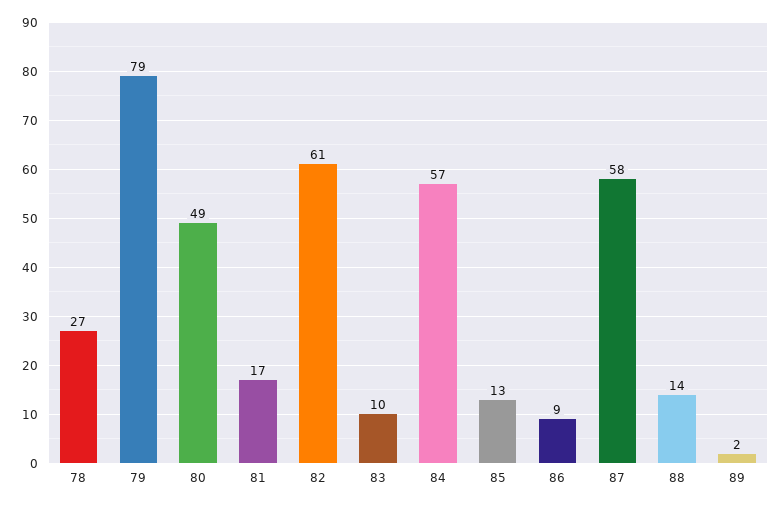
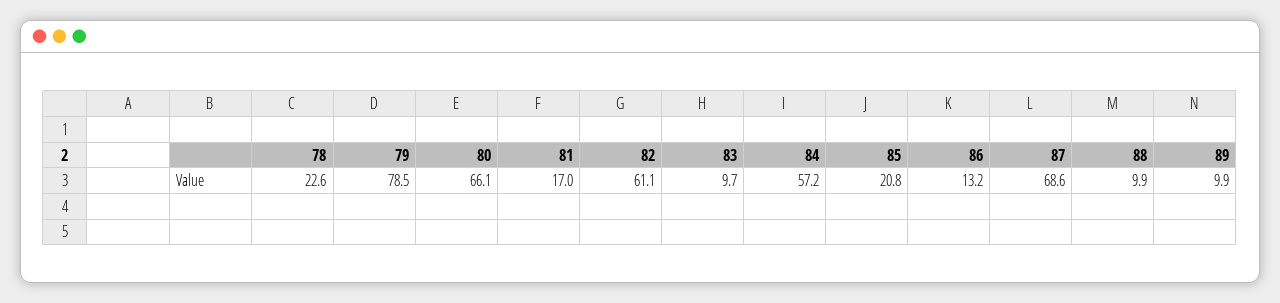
78: 27 -> 22.6
80: 49 -> 66.1
85: 13 -> 20.8
86: 9 -> 13.2
87: 58 -> 68.6
88: 14 -> 9.9
89: 2 -> 9.9

